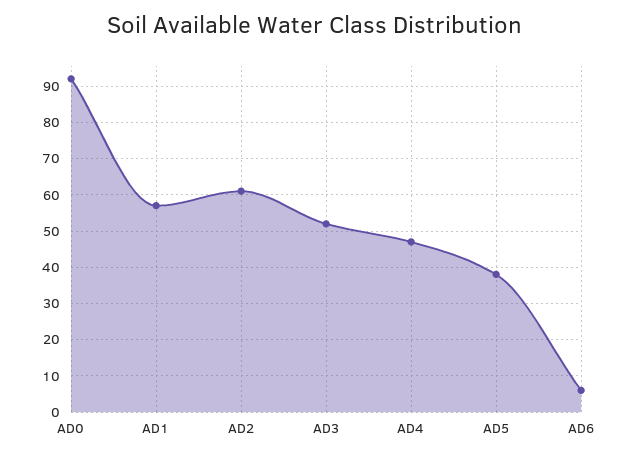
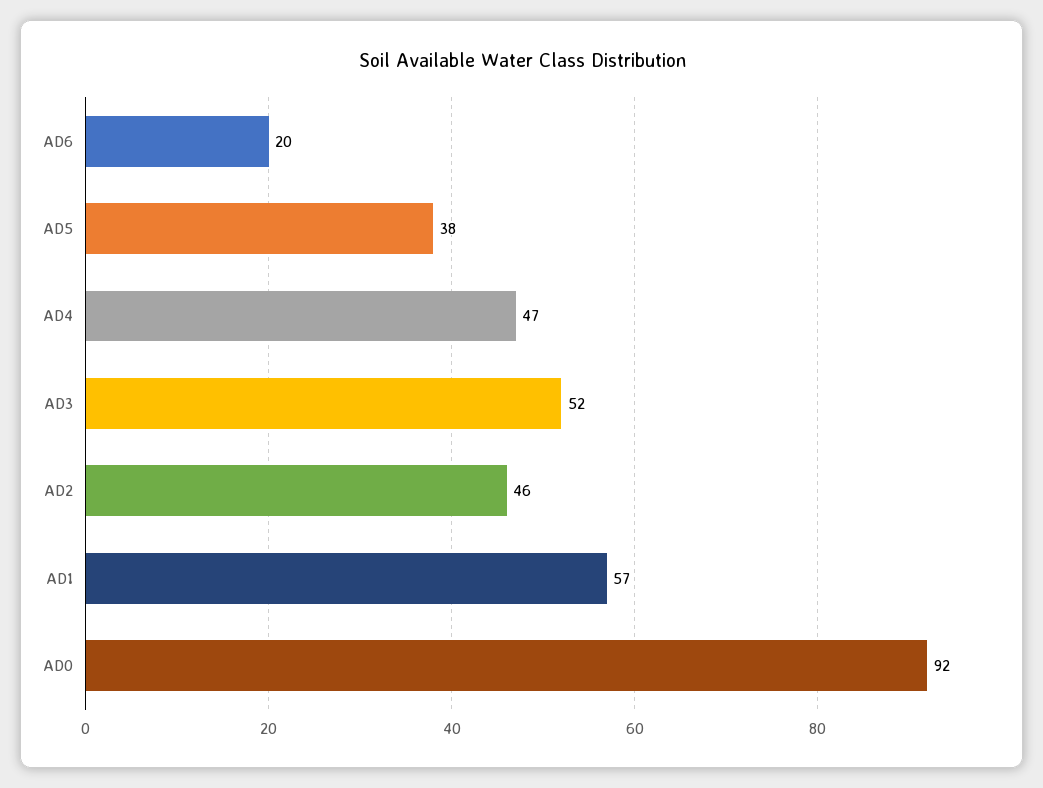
AD2: 60 -> 46
AD6: 5 -> 20

